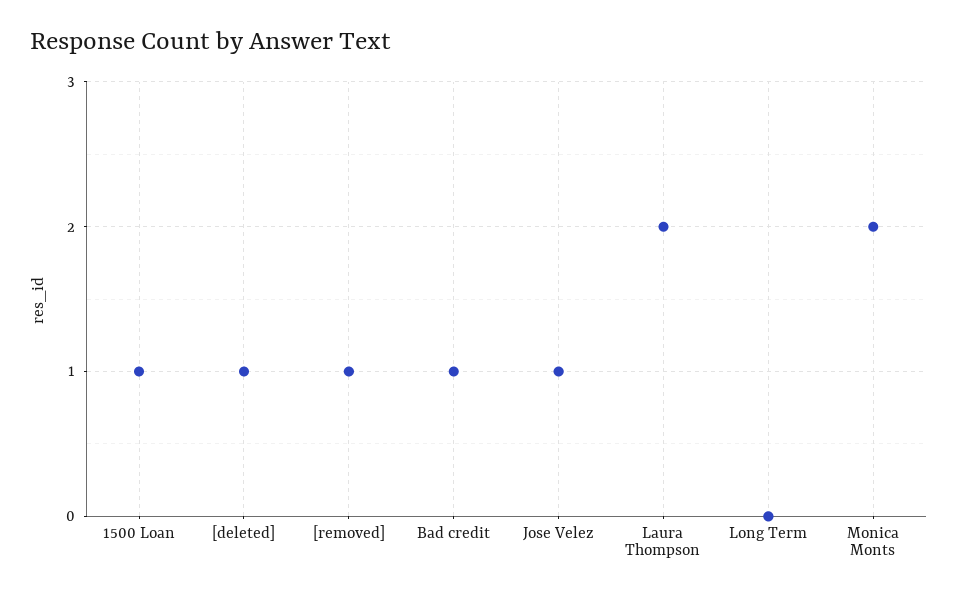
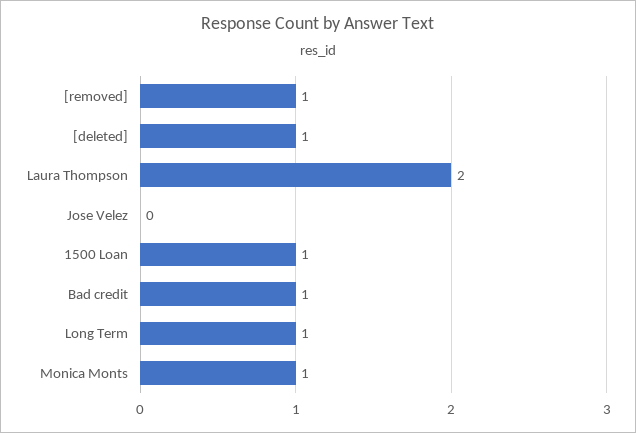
Jose Velez: 1 -> 0
Long Term: 0 -> 1
Monica Monts: 2 -> 1

